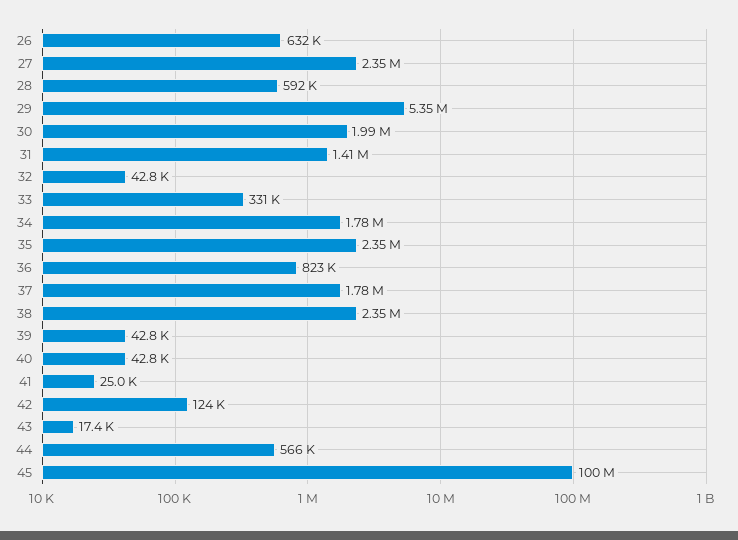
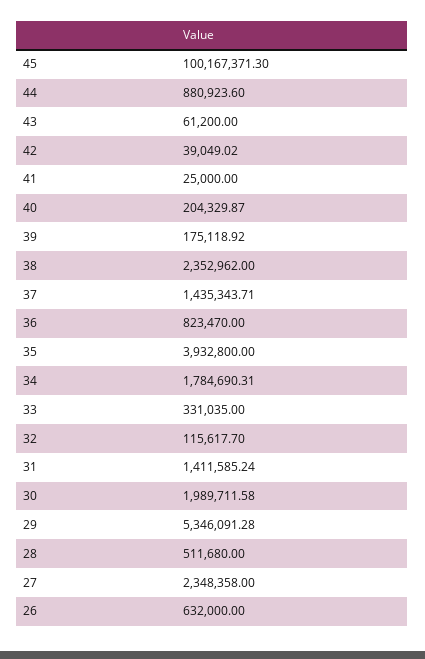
28: 592000 -> 511680
32: 42800 -> 115617.7
35: 2350000 -> 3932800
37: 1780000 -> 1435343.71
39: 42800 -> 175118.92
40: 42800 -> 204329.87
42: 124000 -> 39049.02
43: 17400 -> 61200
44: 566000 -> 880923.6

